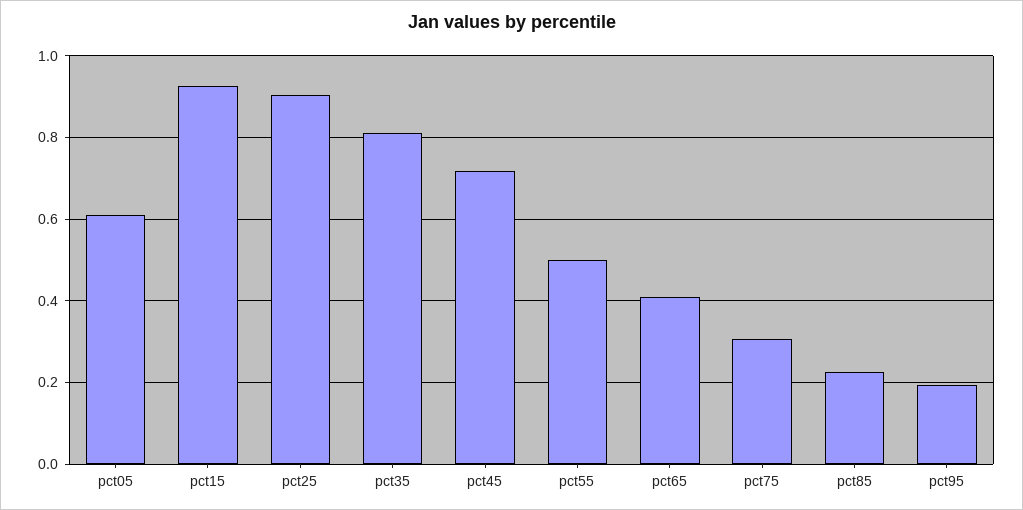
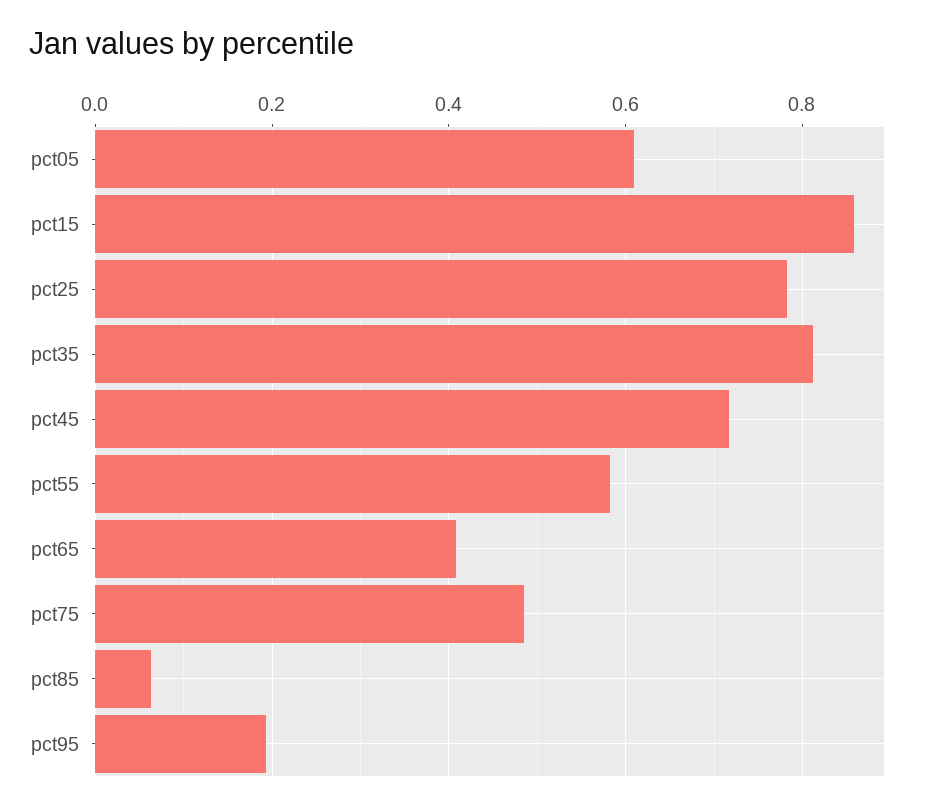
pct15: 0.92 -> 0.86
pct25: 0.9 -> 0.78
pct55: 0.5 -> 0.58
pct75: 0.3 -> 0.48
pct85: 0.22 -> 0.06

